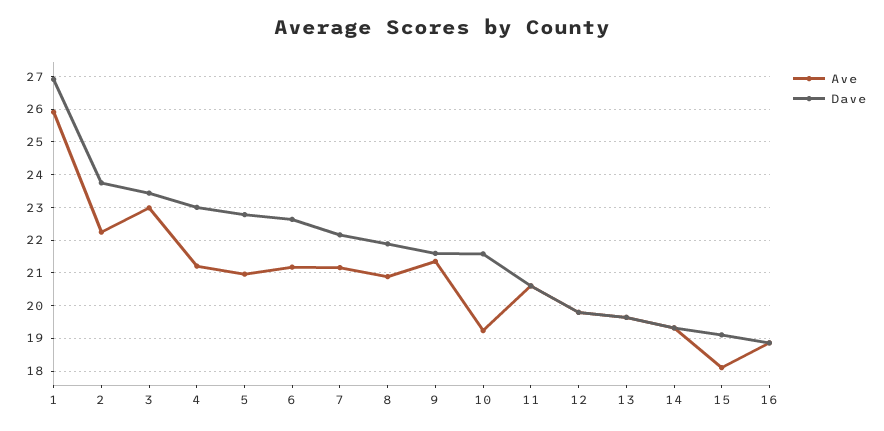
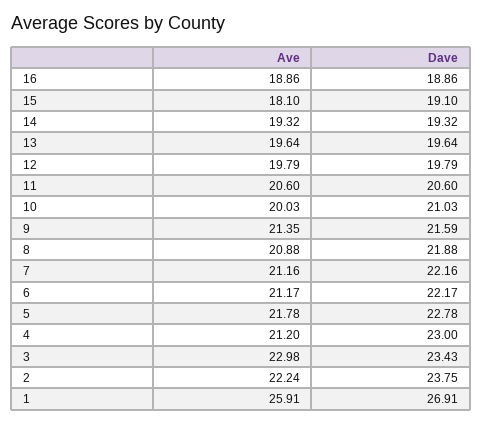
Ave, 5: 21 -> 21.78
Dave, 6: 22.6 -> 22.17
Ave, 10: 19.2 -> 20.03
Dave, 10: 21.6 -> 21.03

